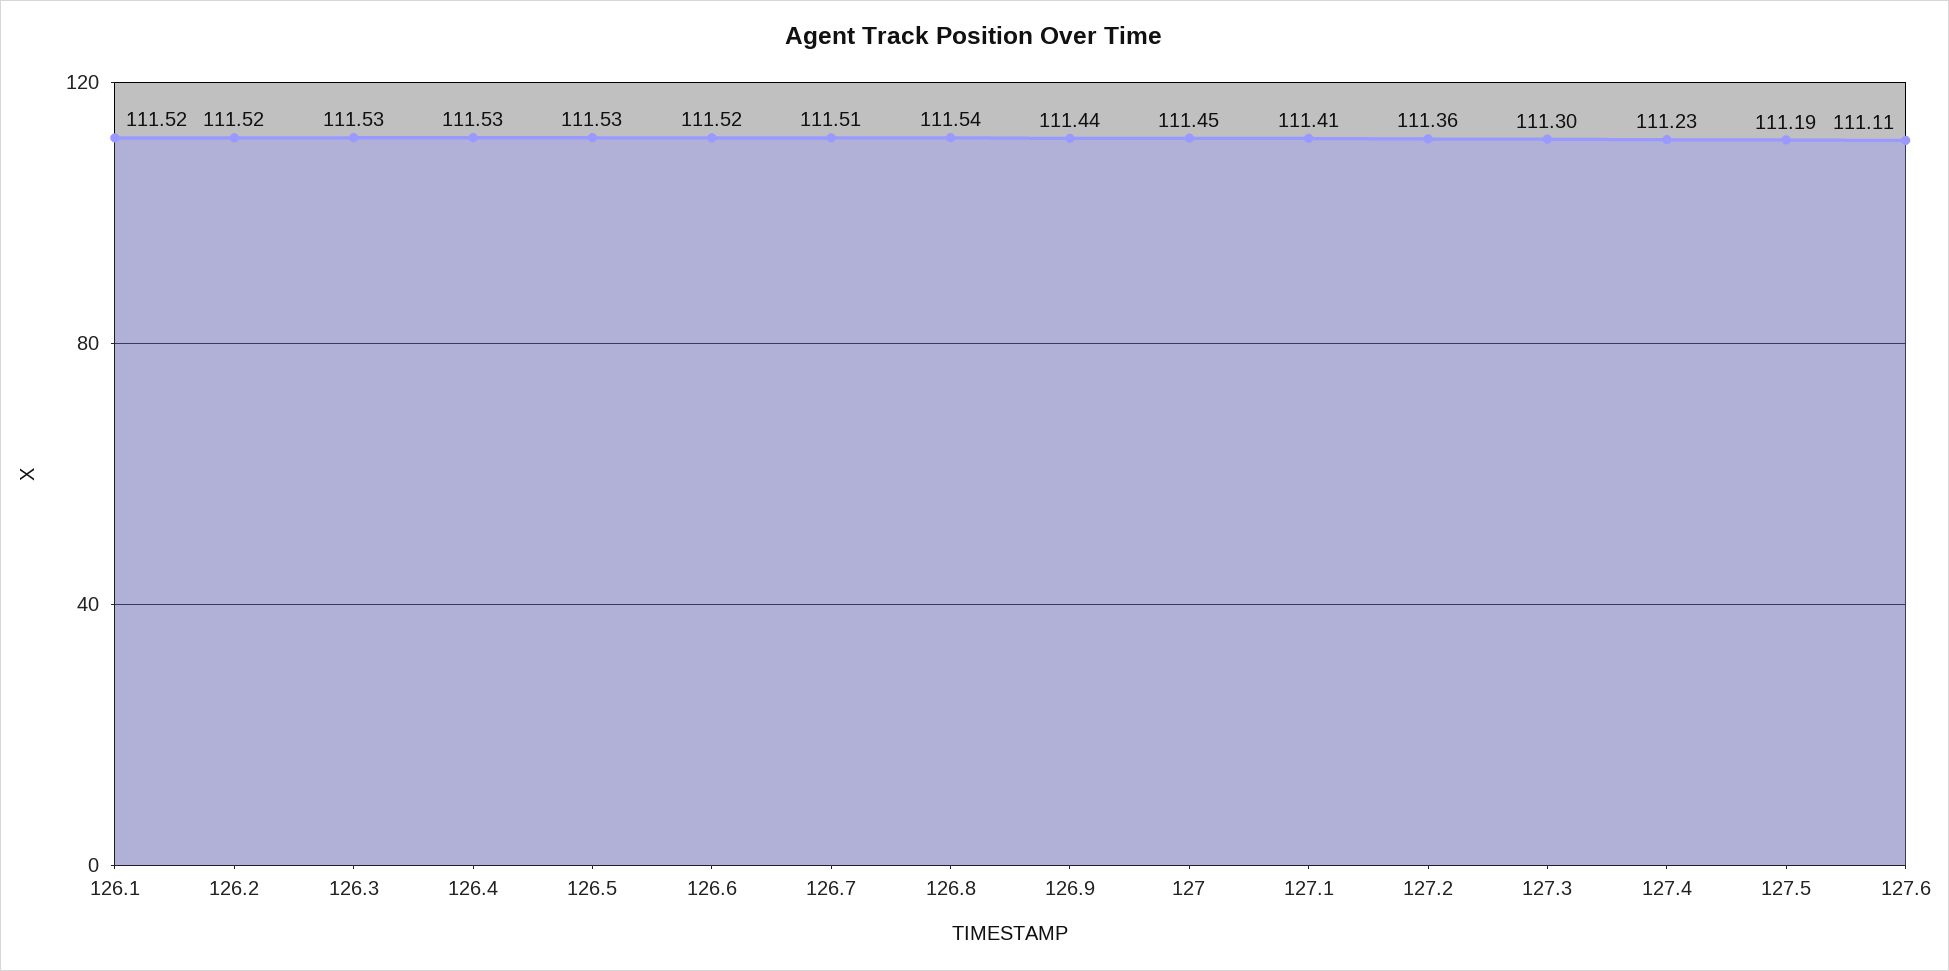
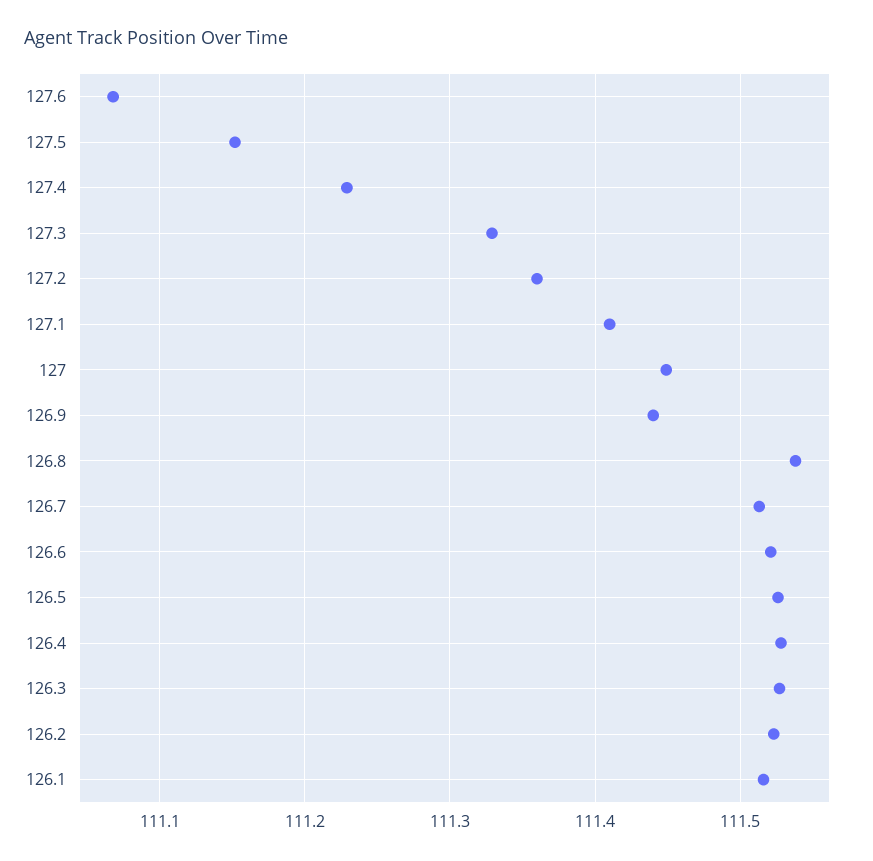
127.3: 111.3 -> 111.33
127.5: 111.19 -> 111.15
127.6: 111.11 -> 111.07

